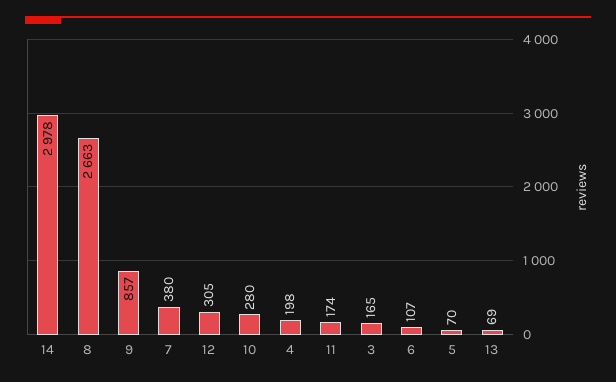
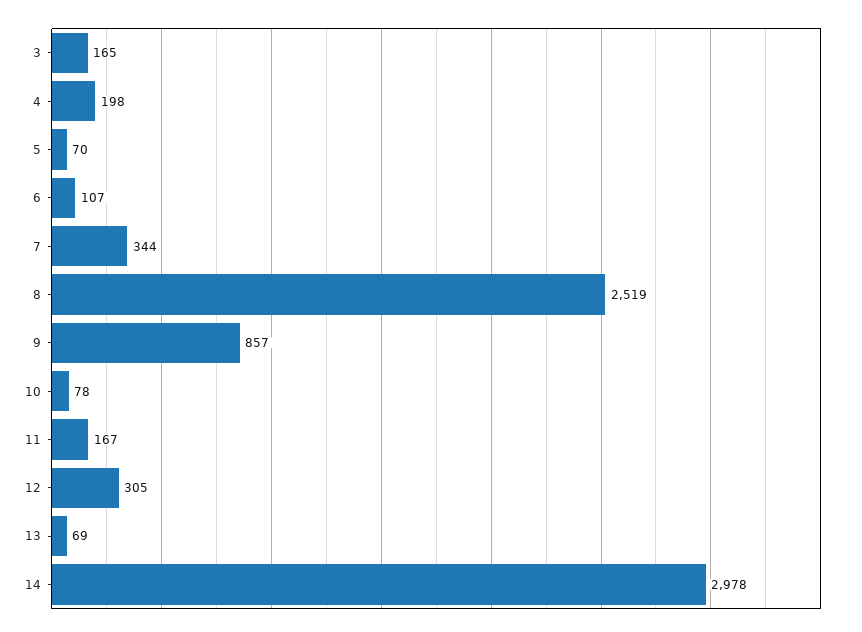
8: 2663 -> 2519
7: 380 -> 344
10: 280 -> 78
11: 174 -> 167

